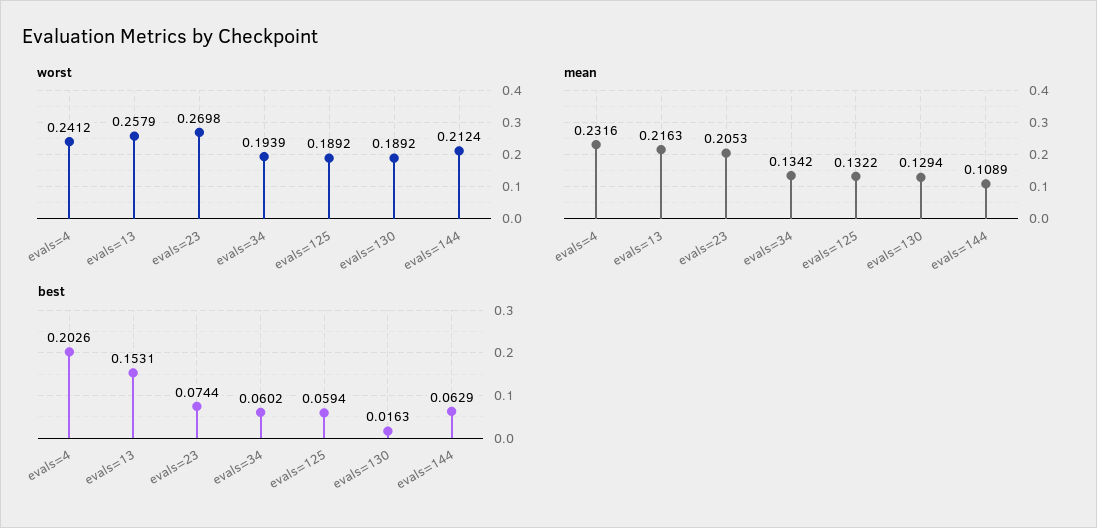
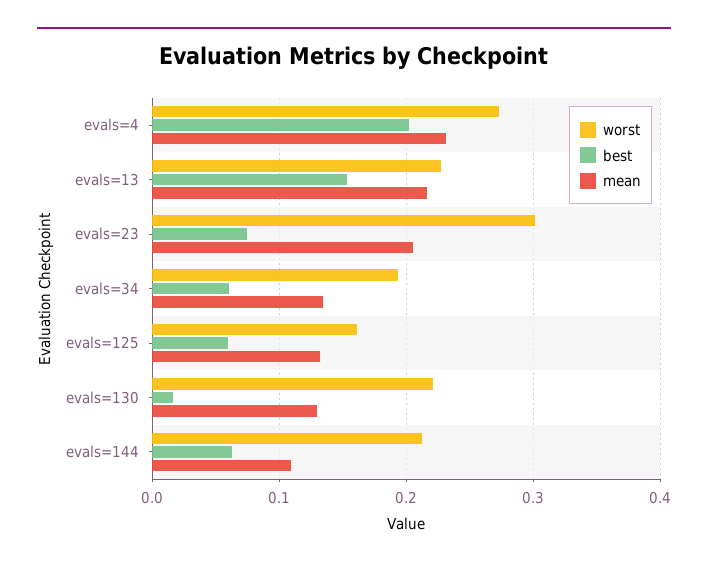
worst, evals=4: 0.2412 -> 0.27
worst, evals=13: 0.2579 -> 0.23
worst, evals=23: 0.2698 -> 0.3
worst, evals=125: 0.1892 -> 0.16
worst, evals=130: 0.1892 -> 0.22

